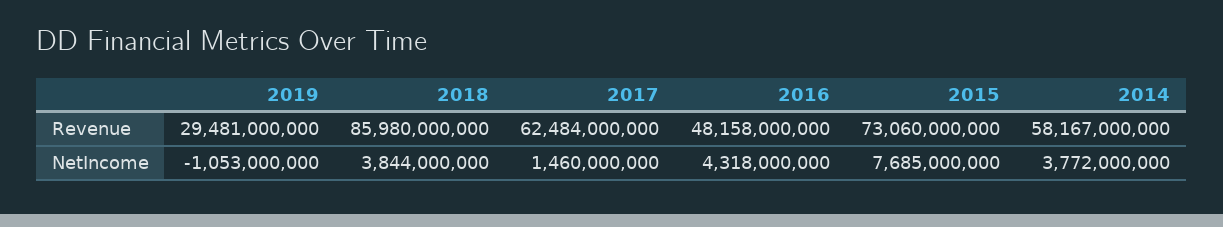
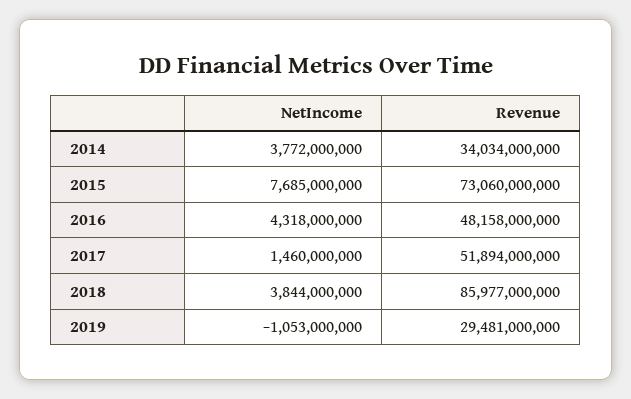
2018, Revenue: 85980000000 -> 85977000000
2017, Revenue: 62484000000 -> 51894000000
2014, Revenue: 58167000000 -> 34034000000

